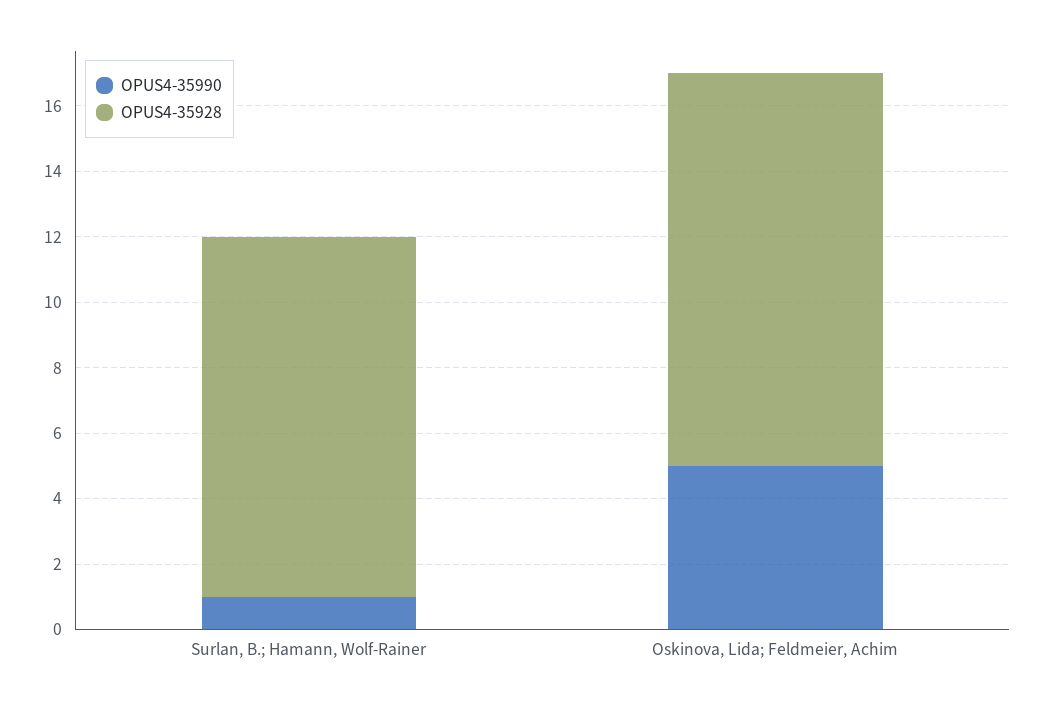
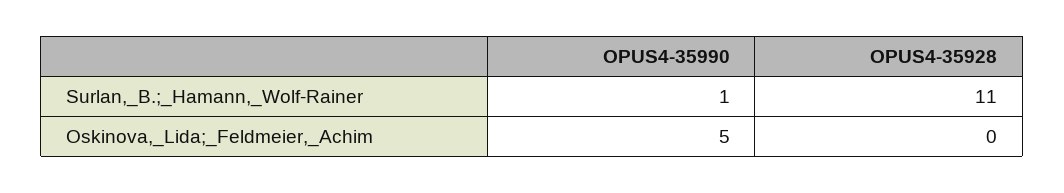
OPUS4-35928, Oskinova, Lida; Feldmeier, Achim: 12 -> 0

